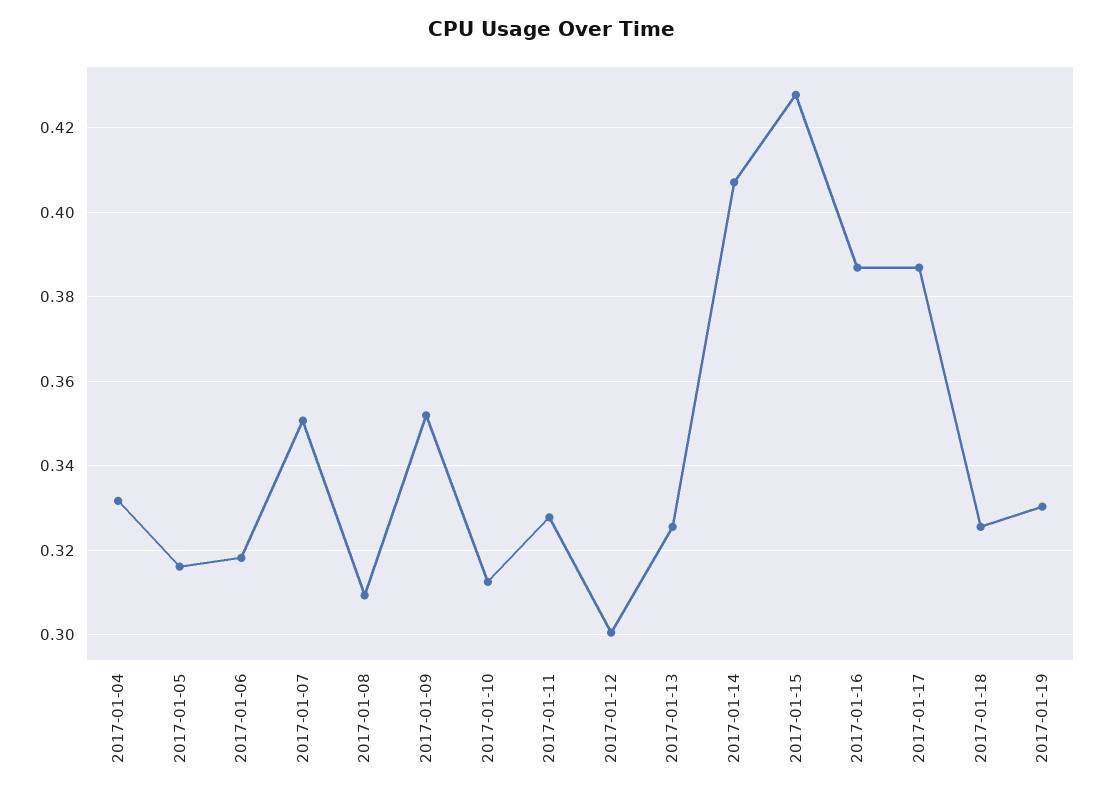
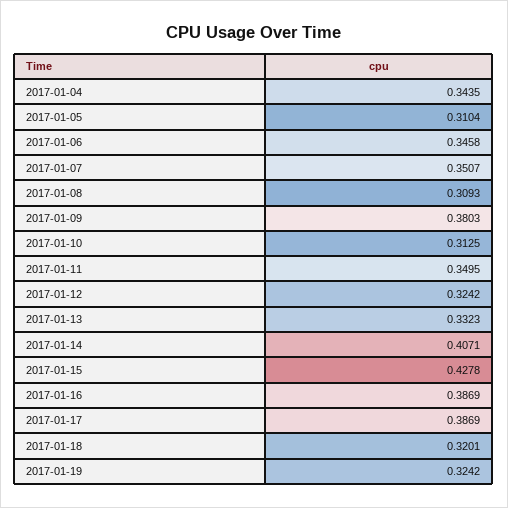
2017-01-04: 0.332 -> 0.3435
2017-01-05: 0.316 -> 0.3104
2017-01-06: 0.318 -> 0.3458
2017-01-09: 0.352 -> 0.3803
2017-01-11: 0.328 -> 0.3495
2017-01-12: 0.3 -> 0.3242
2017-01-13: 0.326 -> 0.3323
2017-01-18: 0.326 -> 0.3201
2017-01-19: 0.33 -> 0.3242

